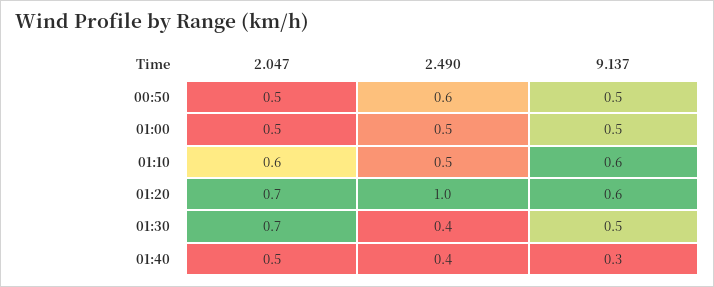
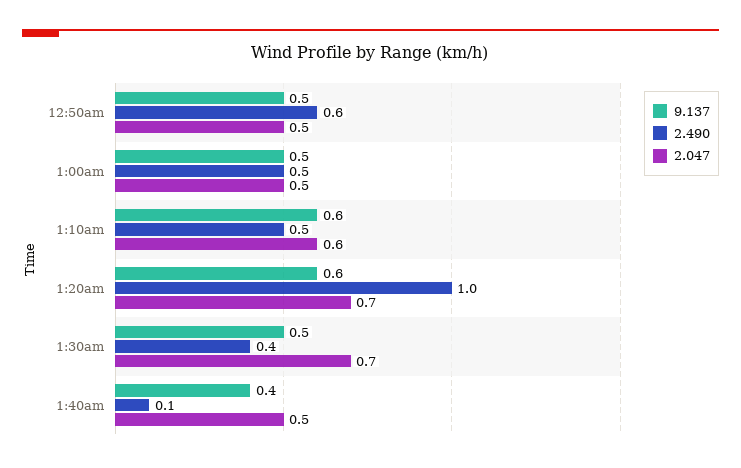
2.490, 01:40: 0.4 -> 0.1
9.137, 01:40: 0.3 -> 0.4

